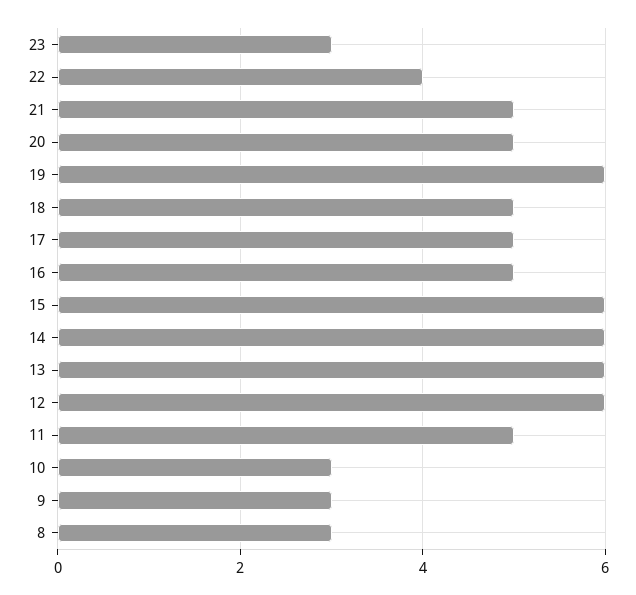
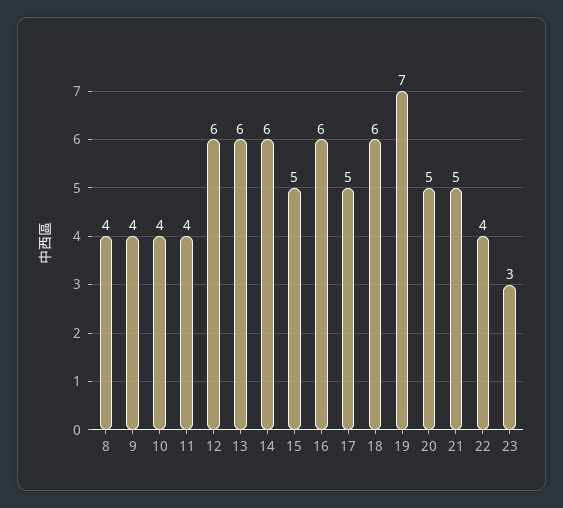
19: 6 -> 7
18: 5 -> 6
16: 5 -> 6
15: 6 -> 5
11: 5 -> 4
10: 3 -> 4
9: 3 -> 4
8: 3 -> 4

